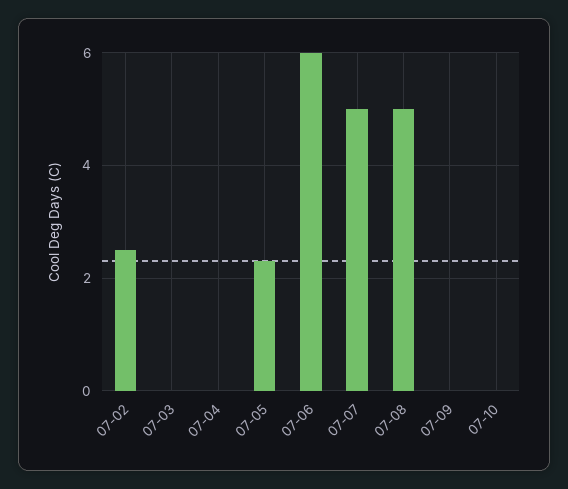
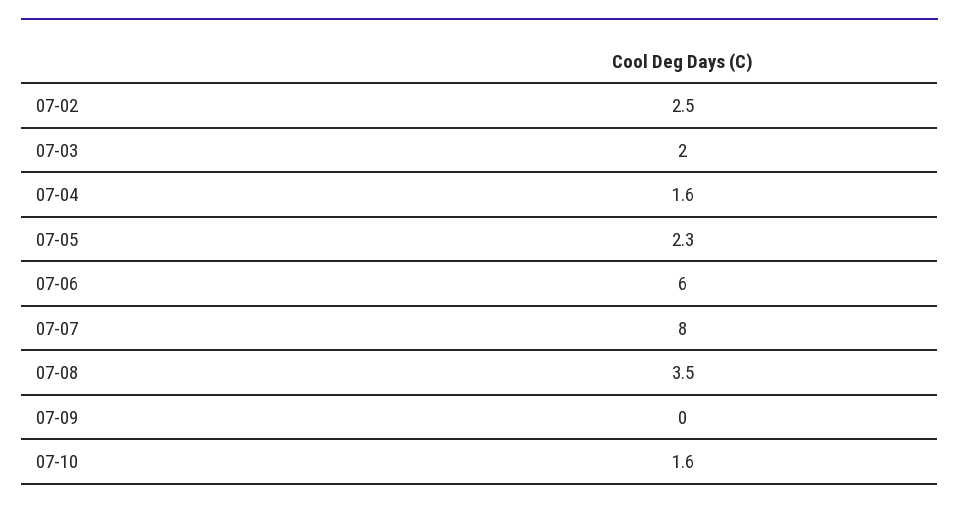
07-03: 0 -> 2
07-04: 0 -> 1.6
07-07: 5 -> 8
07-08: 5 -> 3.5
07-10: 0 -> 1.6

